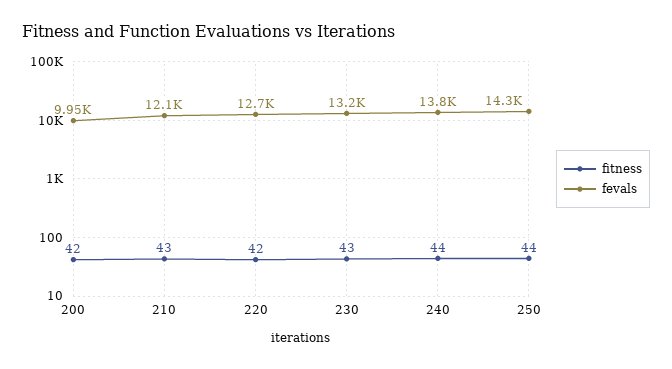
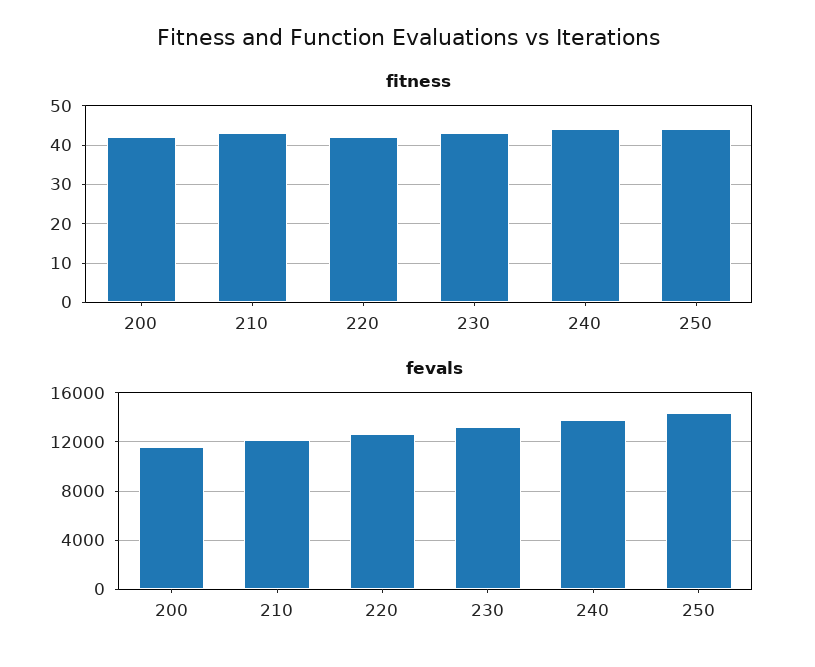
fevals, 200: 9950 -> 11500

